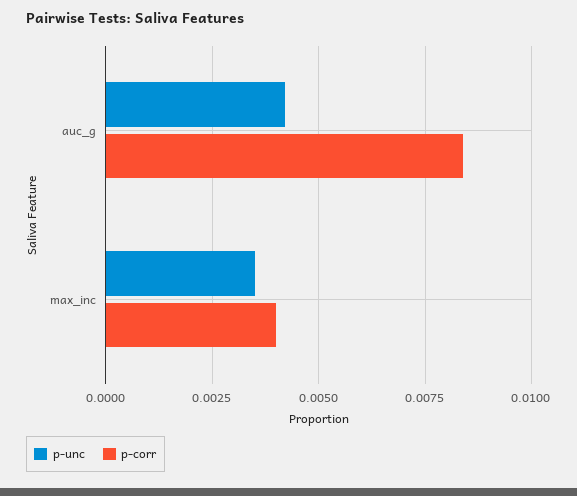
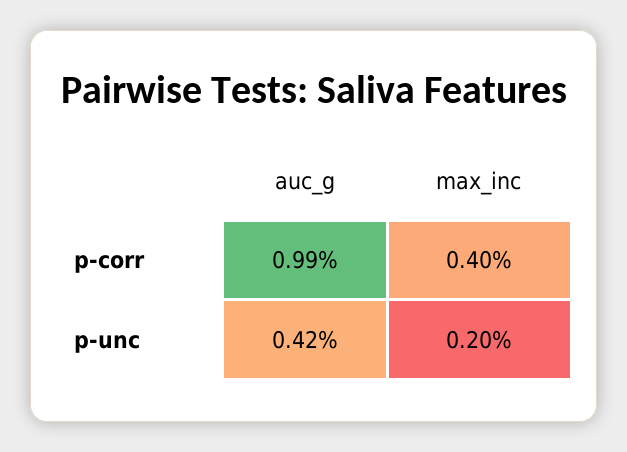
p-corr, auc_g: 0.0085 -> 0.0099
p-unc, max_inc: 0.0035 -> 0.002

